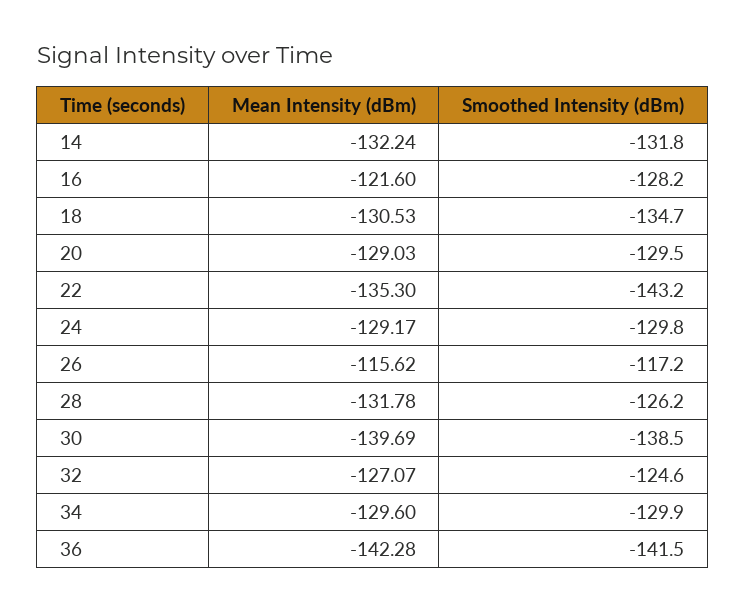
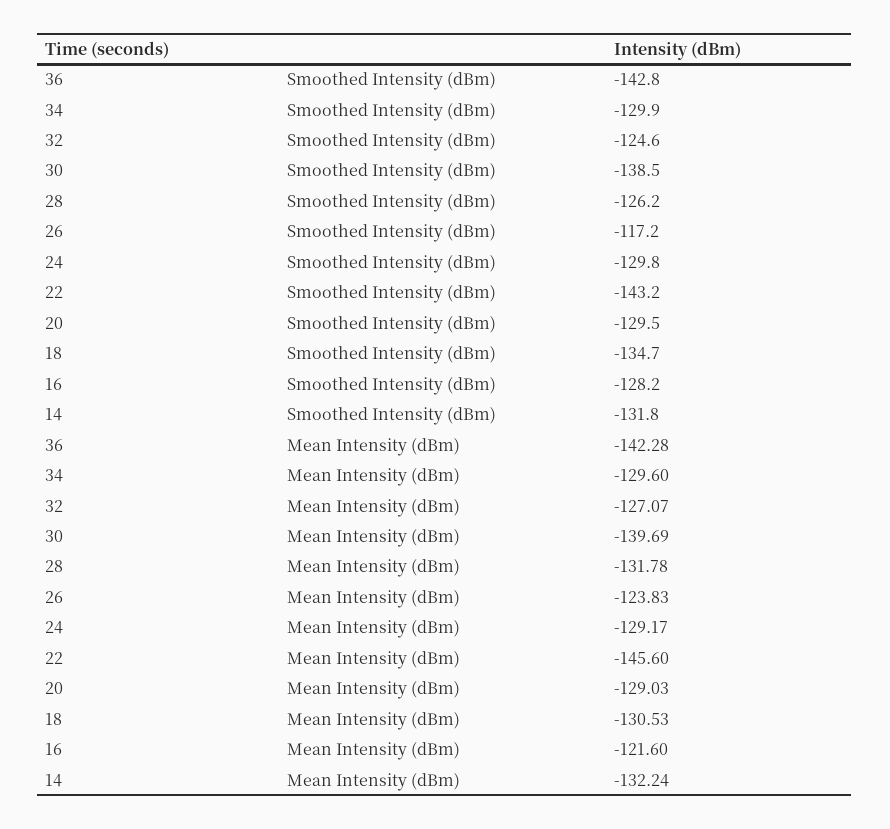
Mean Intensity (dBm), 22: -135.3 -> -145.6
Mean Intensity (dBm), 26: -115.62 -> -123.83
Smoothed Intensity (dBm), 36: -141.5 -> -142.8

